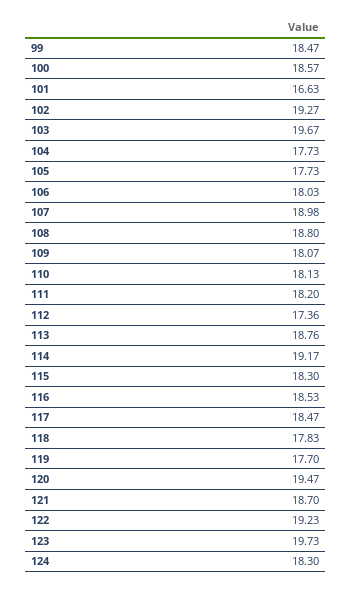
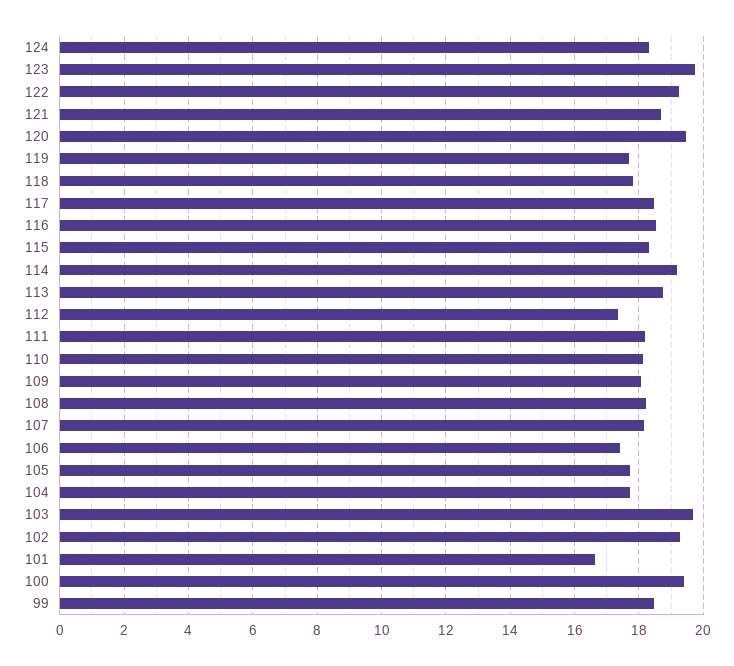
100: 18.57 -> 19.4
106: 18.03 -> 17.4
107: 18.98 -> 18.2
108: 18.8 -> 18.2

